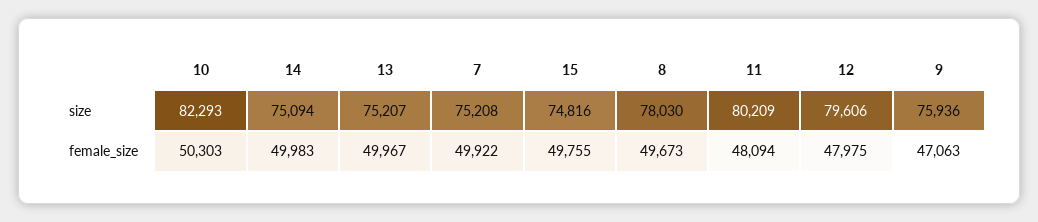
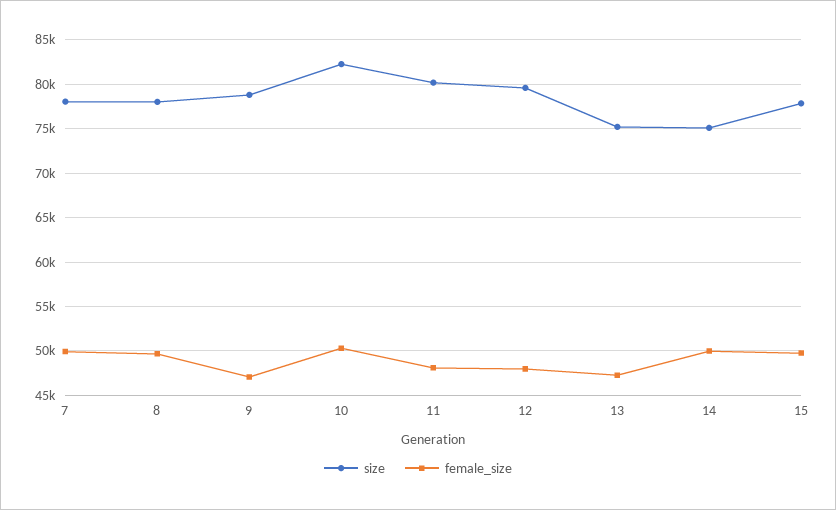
size, 7: 75208 -> 78000
size, 15: 74816 -> 78000
size, 9: 75936 -> 79000
female_size, 13: 49967 -> 47000

